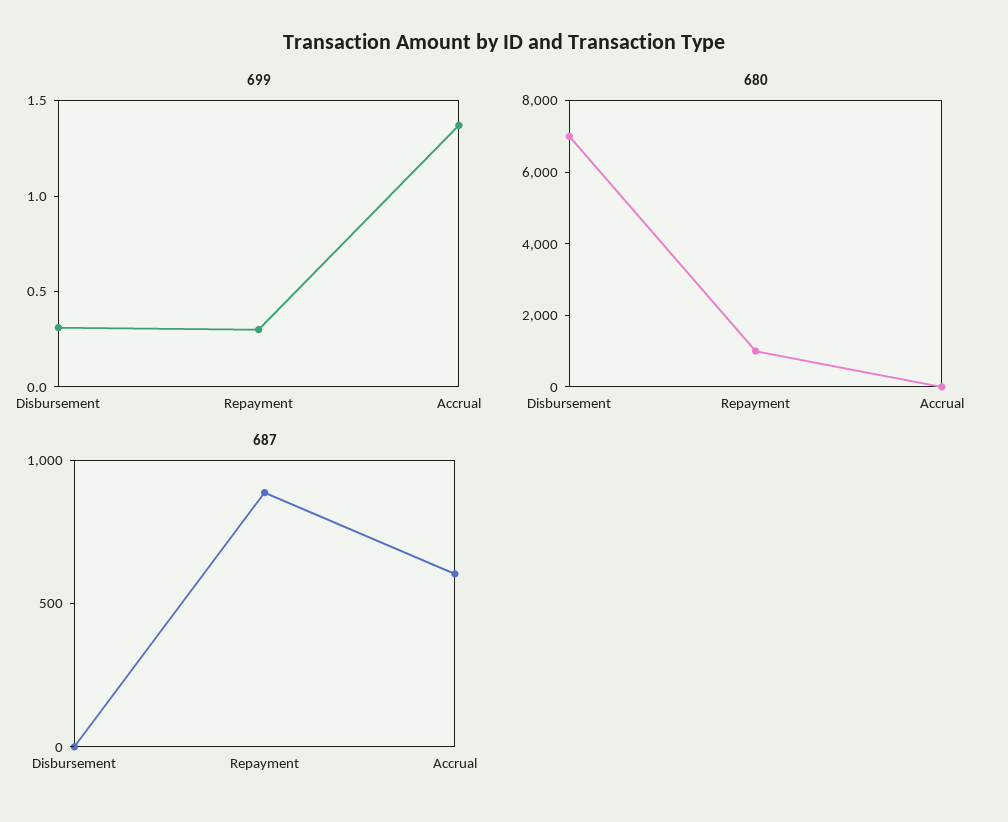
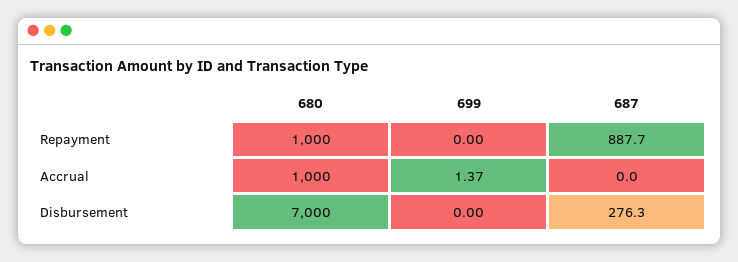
699, Disbursement: 0.3 -> 0
699, Repayment: 0.3 -> 0
680, Accrual: 0 -> 1000
687, Disbursement: 0 -> 276.3
687, Accrual: 600 -> 0

